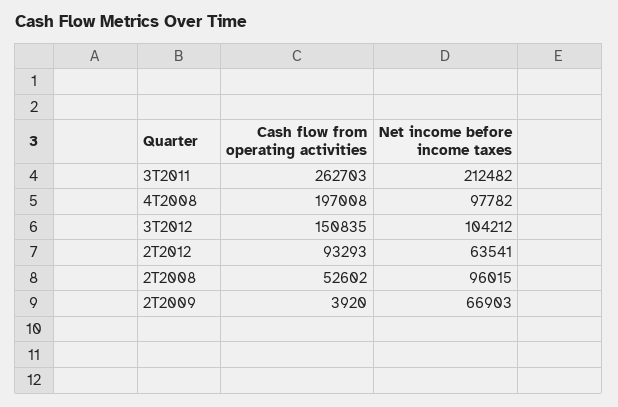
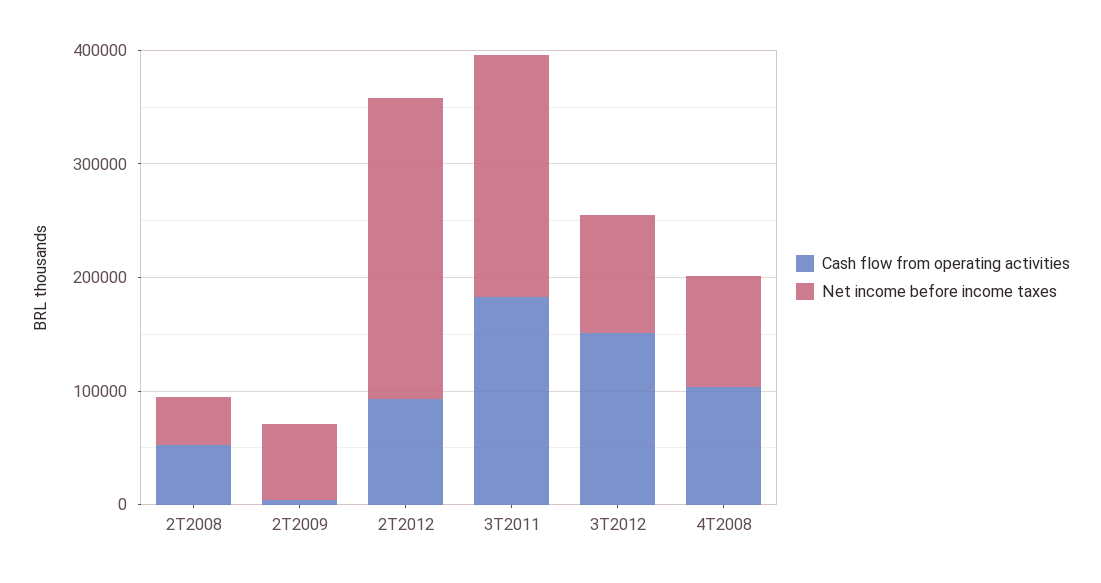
Cash flow from operating activities, 3T2011: 262703 -> 180000
Cash flow from operating activities, 4T2008: 197008 -> 100000
Net income before income taxes, 2T2012: 63541 -> 260000
Net income before income taxes, 2T2008: 96015 -> 40000

